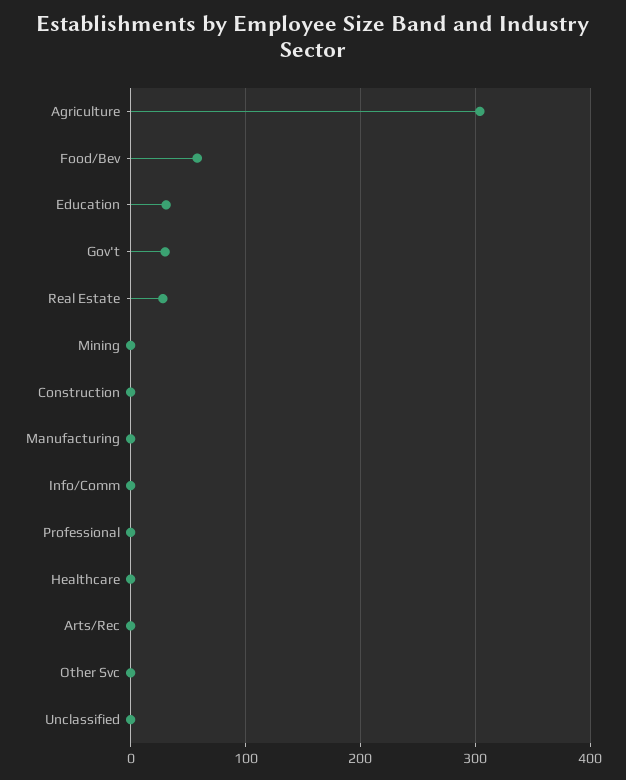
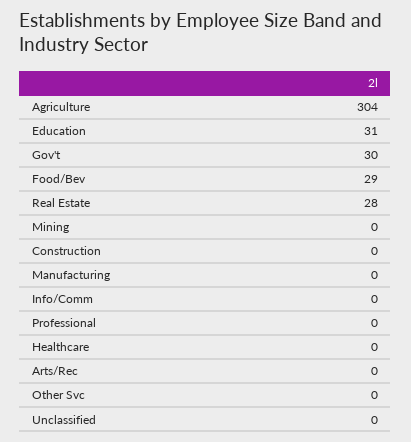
Food/Bev: 60 -> 29

